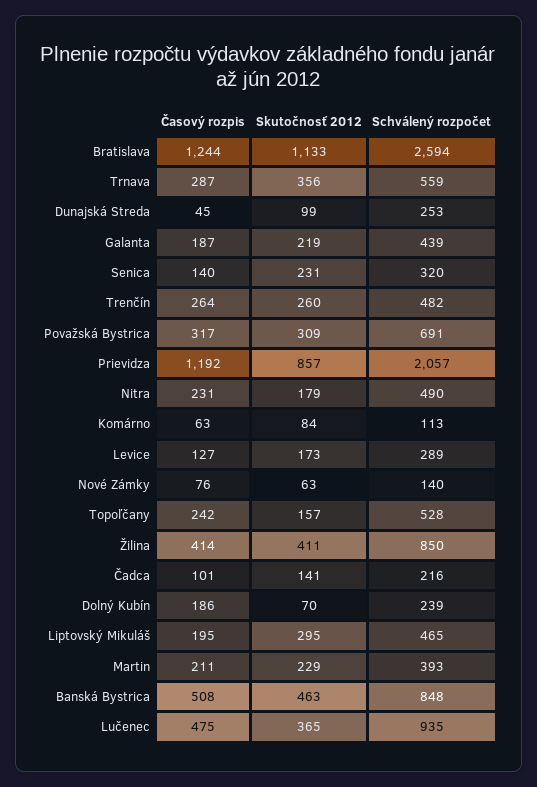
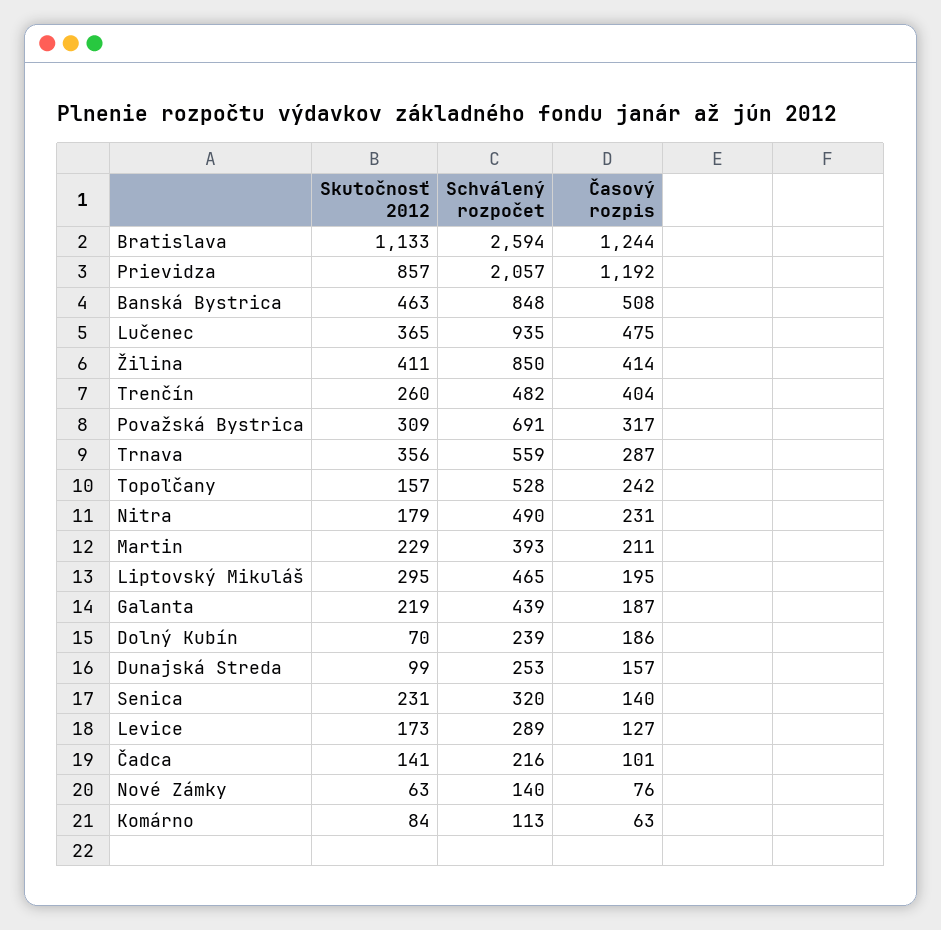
Časový rozpis, Dunajská Streda: 45 -> 157
Časový rozpis, Trenčín: 264 -> 404

